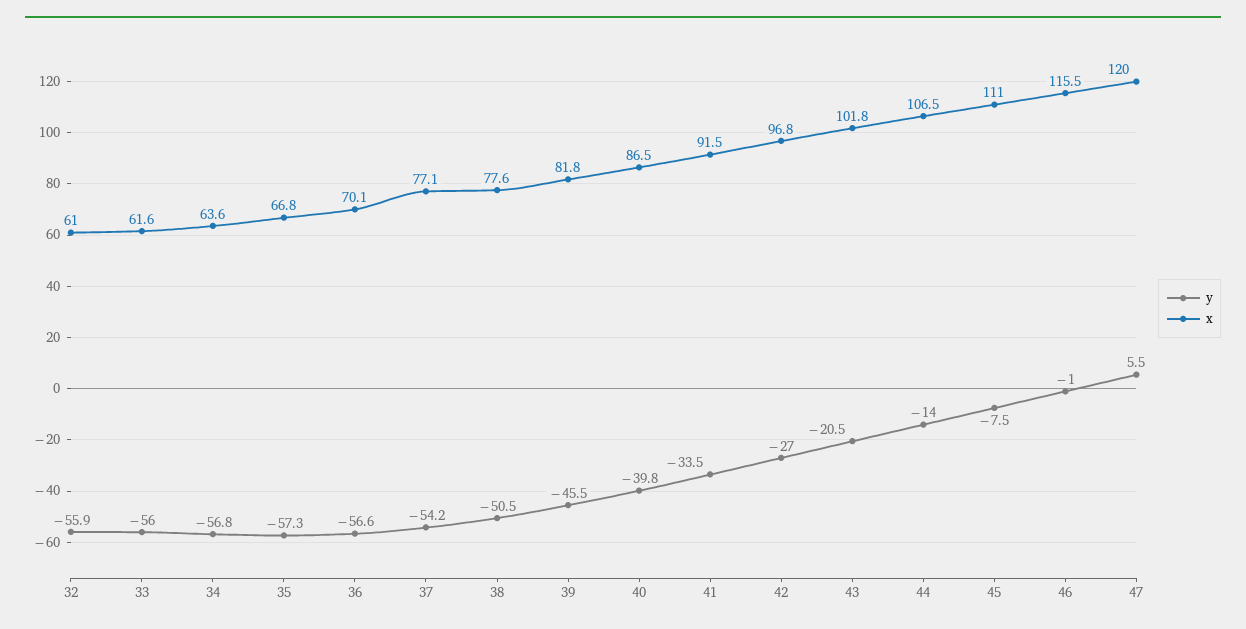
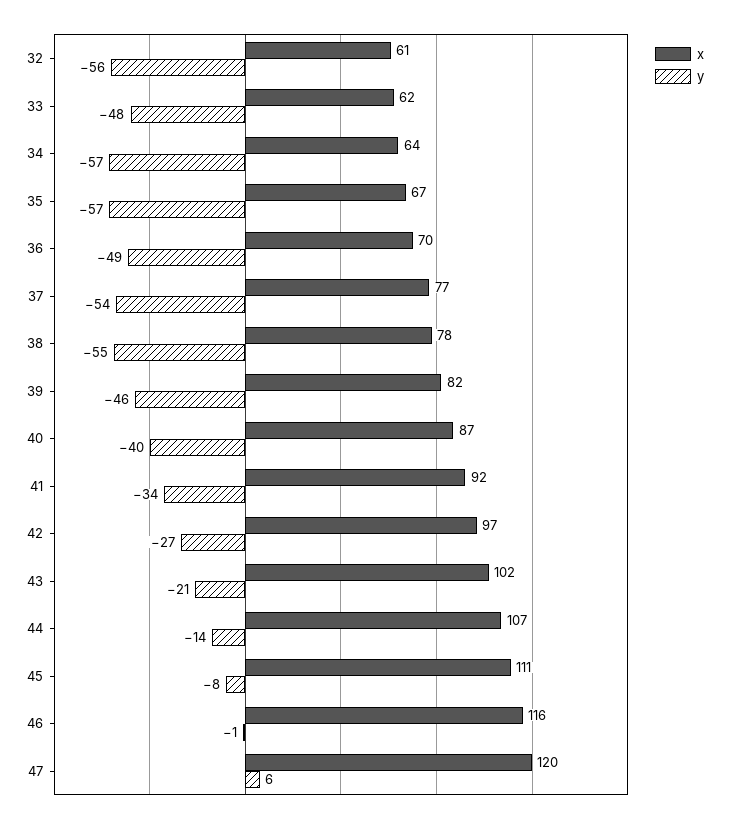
y, 33: -56 -> -48
y, 36: -56.6 -> -49
y, 38: -50.5 -> -55

